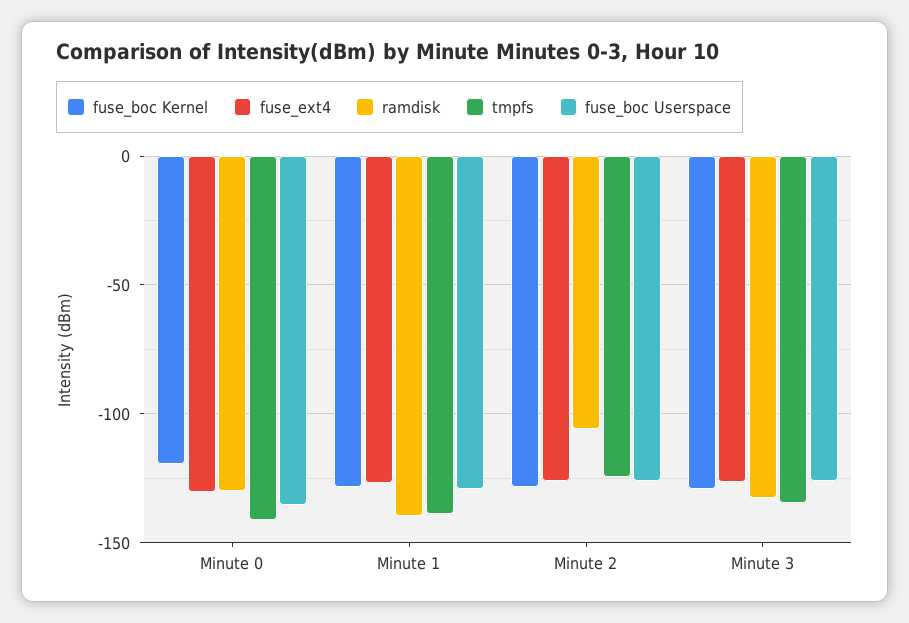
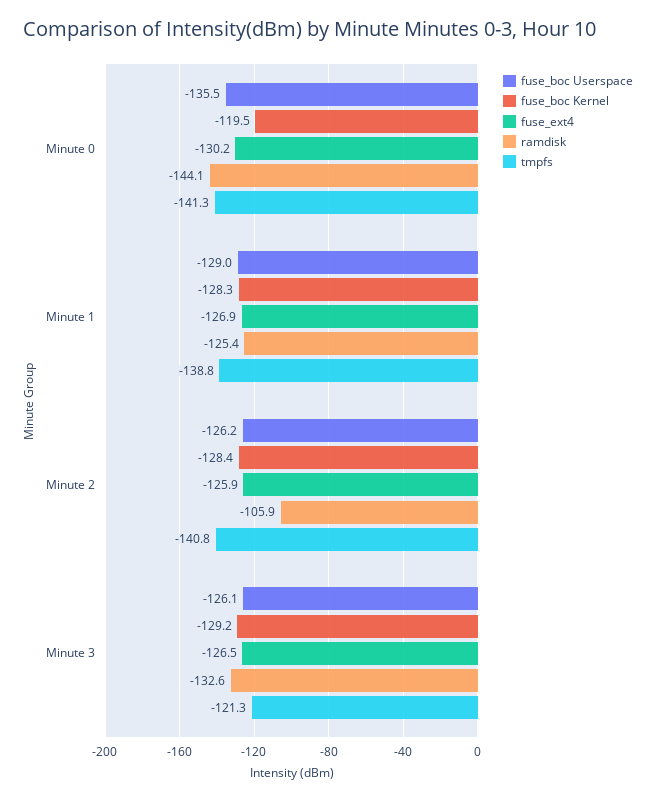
ramdisk, Minute 0: -130 -> -144.1
ramdisk, Minute 1: -140 -> -125.4
tmpfs, Minute 2: -125 -> -140.8
tmpfs, Minute 3: -135 -> -121.3

